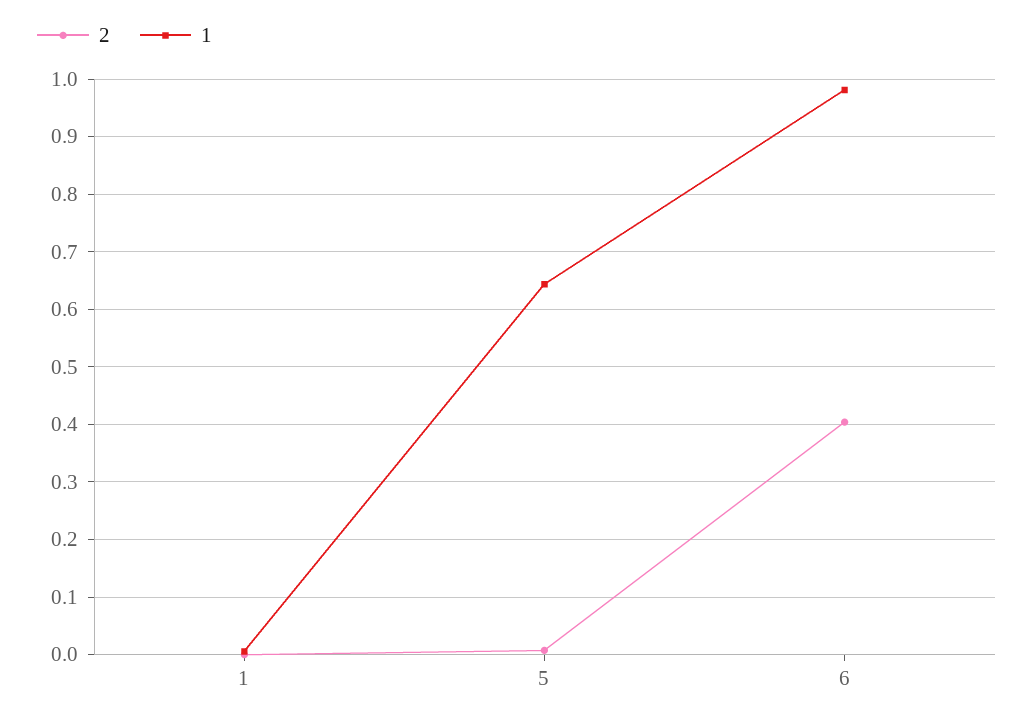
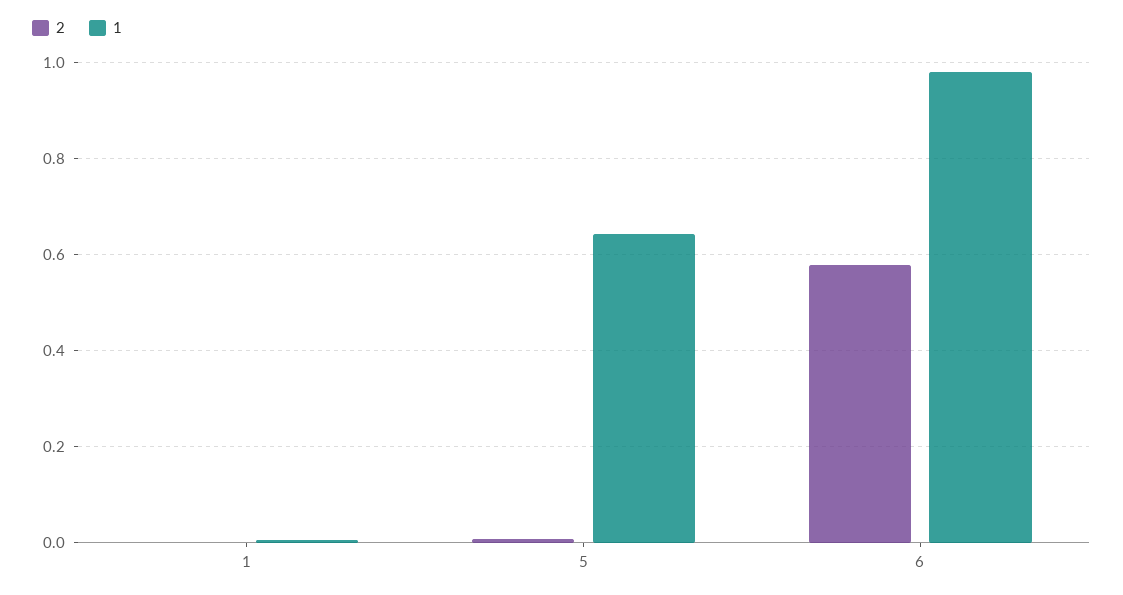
2, 6: 0.4 -> 0.58

